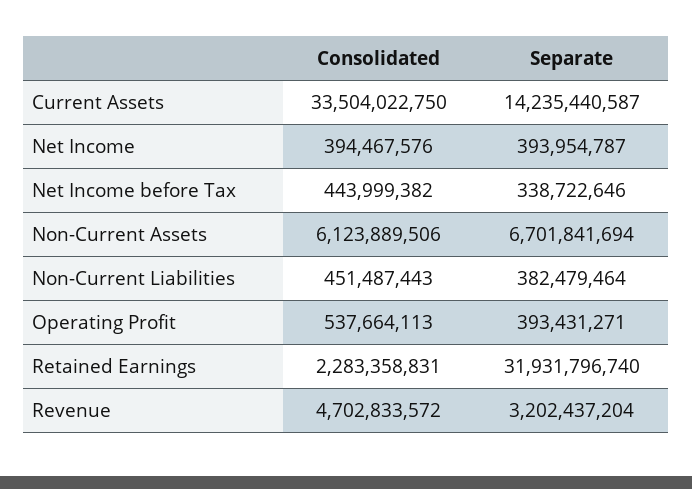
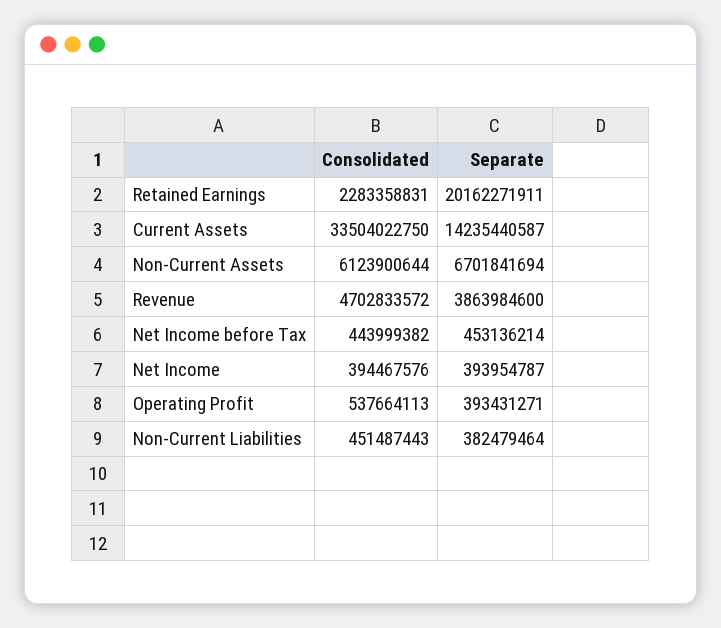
Separate, Net Income before Tax: 338722646 -> 453136214
Consolidated, Non-Current Assets: 6123889506 -> 6123900644
Separate, Retained Earnings: 31931796740 -> 20162271911
Separate, Revenue: 3202437204 -> 3863984600

